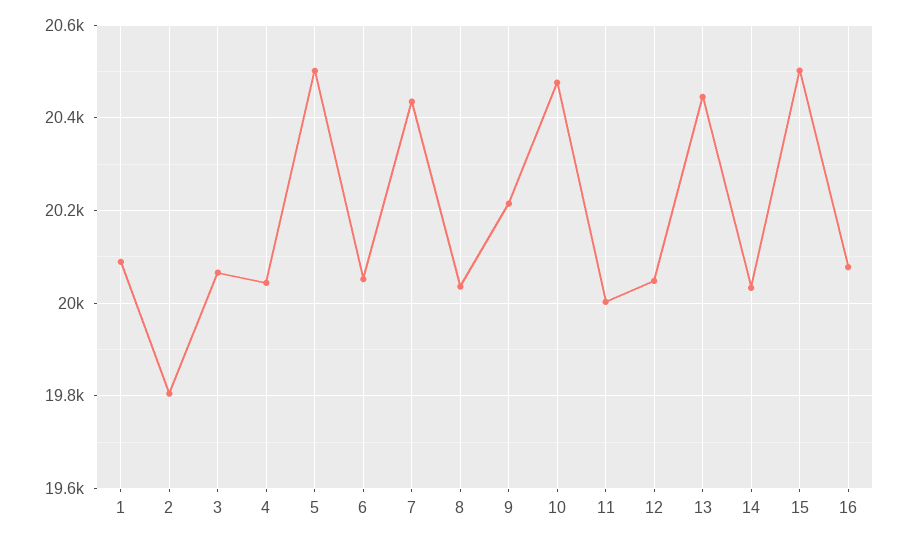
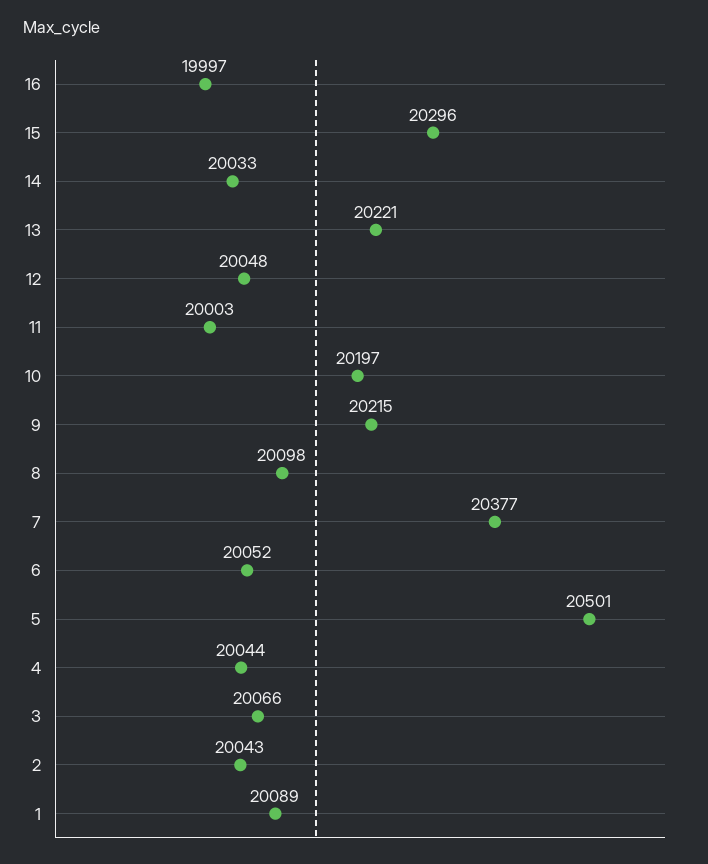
2: 19800 -> 20043
7: 20440 -> 20377
8: 20040 -> 20098
10: 20480 -> 20197
13: 20440 -> 20221
15: 20500 -> 20296
16: 20080 -> 19997

